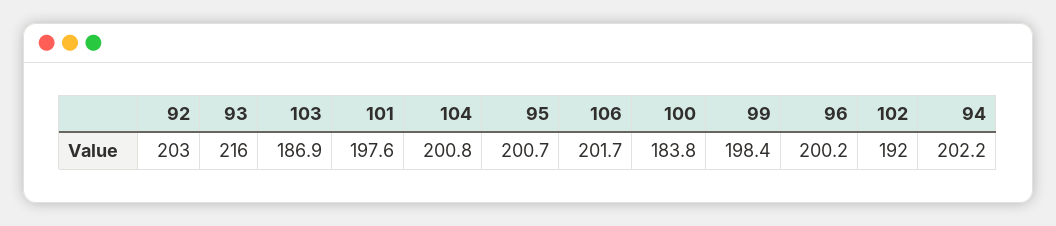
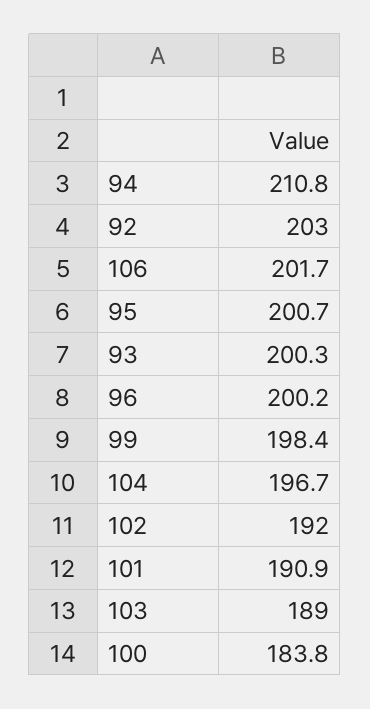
93: 216 -> 200.3
103: 186.9 -> 189
101: 197.6 -> 190.9
104: 200.8 -> 196.7
94: 202.2 -> 210.8

